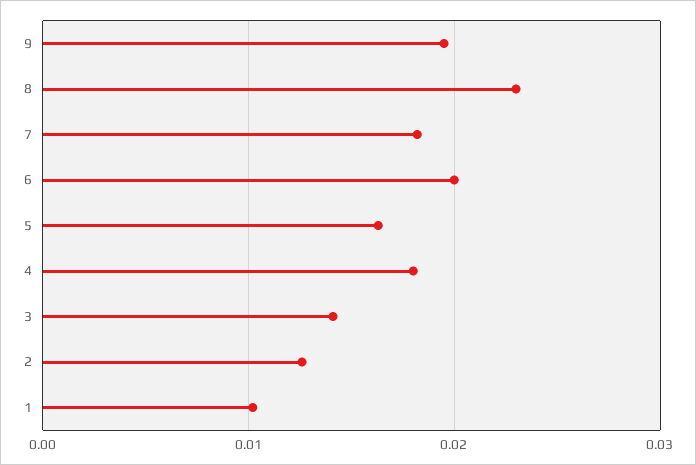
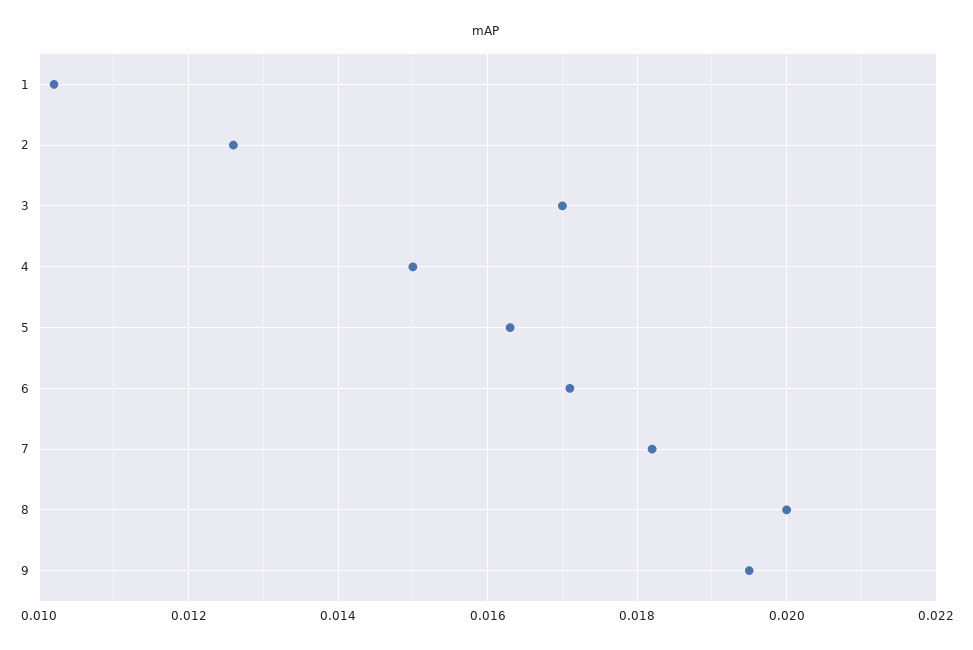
8: 0.023 -> 0.02
6: 0.02 -> 0.017
4: 0.018 -> 0.015
3: 0.014 -> 0.017

